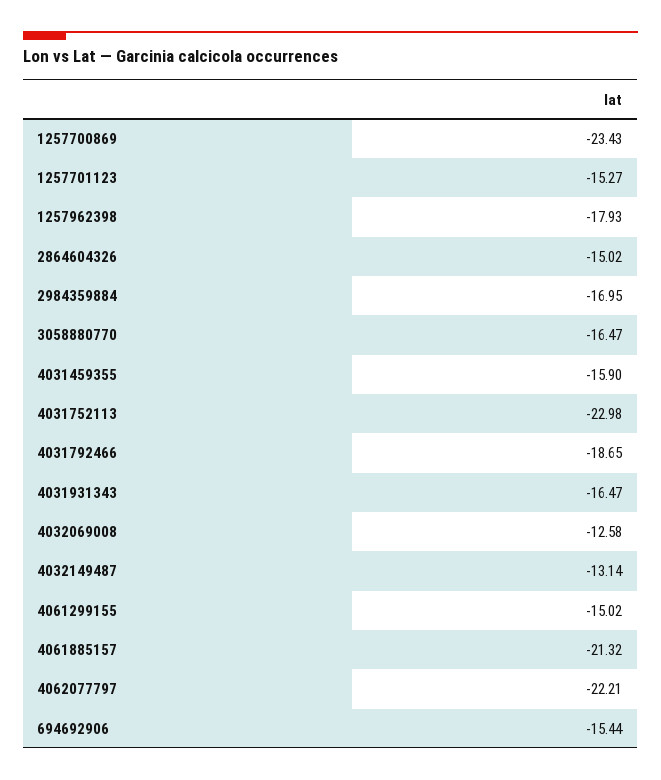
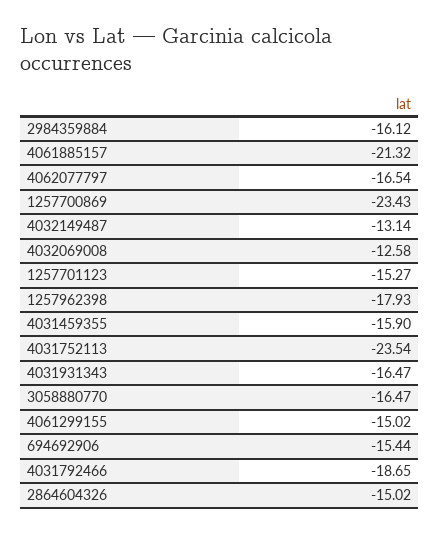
2984359884: -16.95 -> -16.12
4031752113: -22.98 -> -23.54
4062077797: -22.21 -> -16.54

